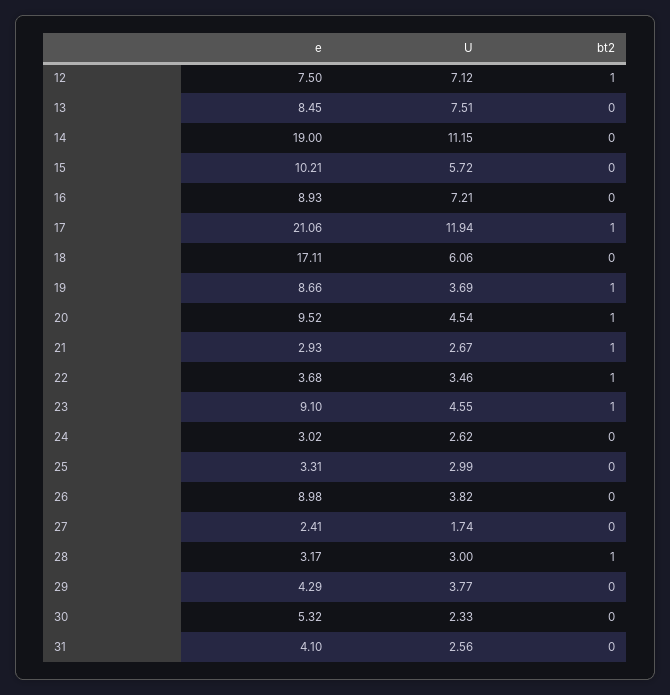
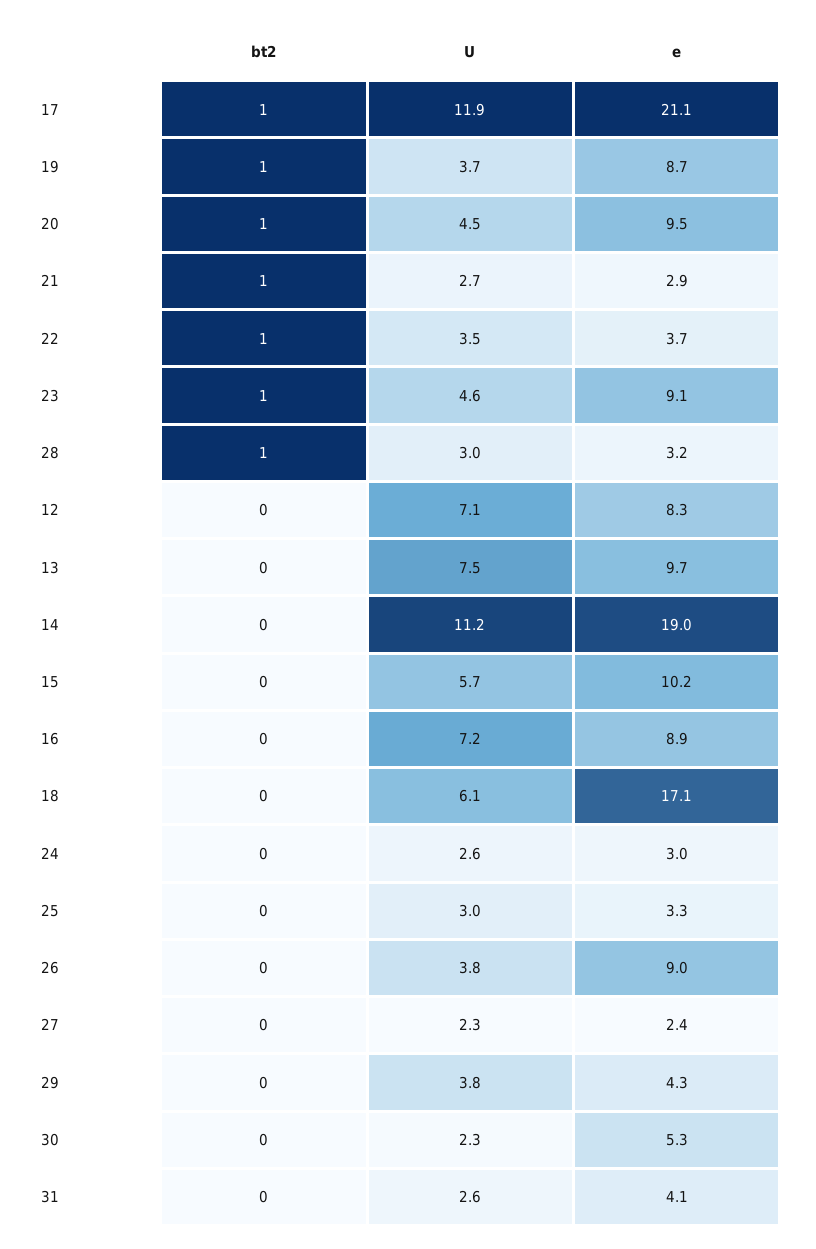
e, 12: 7.5 -> 8.3
bt2, 12: 1 -> 0
e, 13: 8.45 -> 9.7
U, 27: 1.74 -> 2.3

